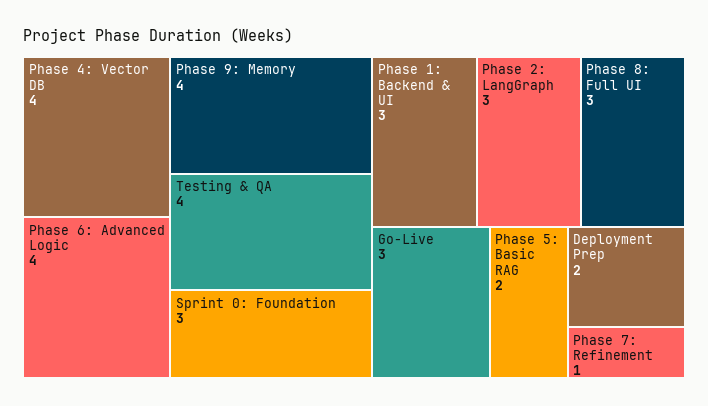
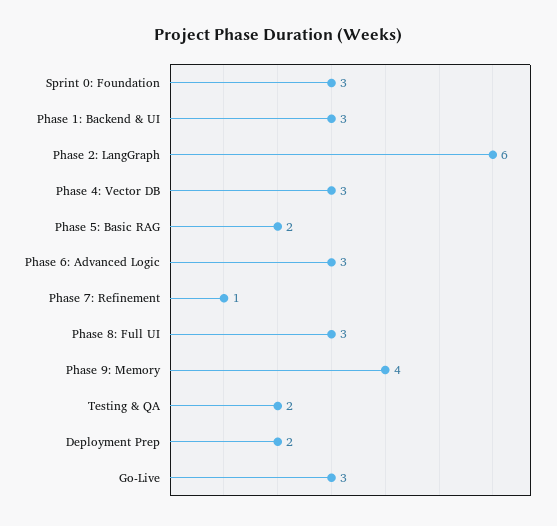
Phase 4: Vector DB: 4 -> 3
Phase 6: Advanced Logic: 4 -> 3
Testing & QA: 4 -> 2
Phase 2: LangGraph: 3 -> 6

